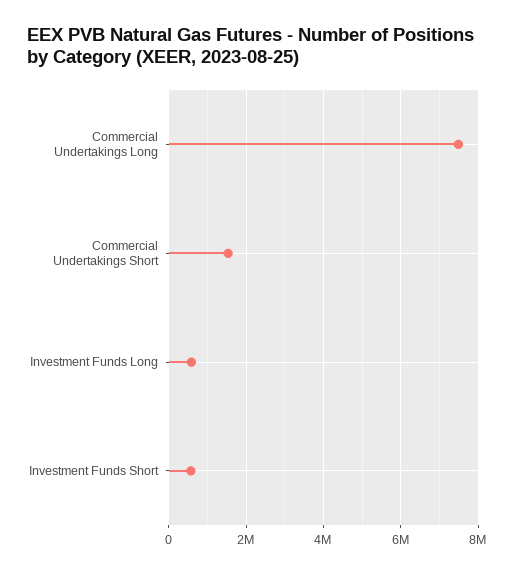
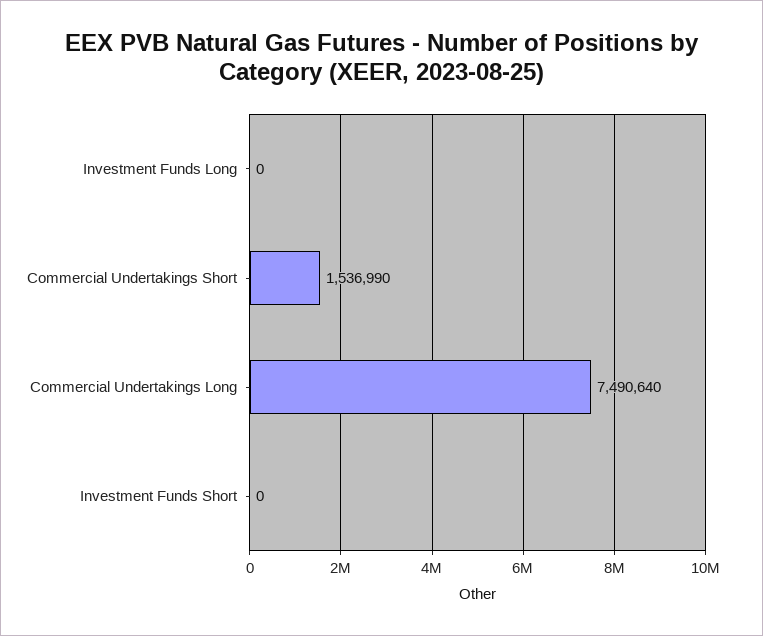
Investment Funds Long: 600000 -> 0
Investment Funds Short: 600000 -> 0

